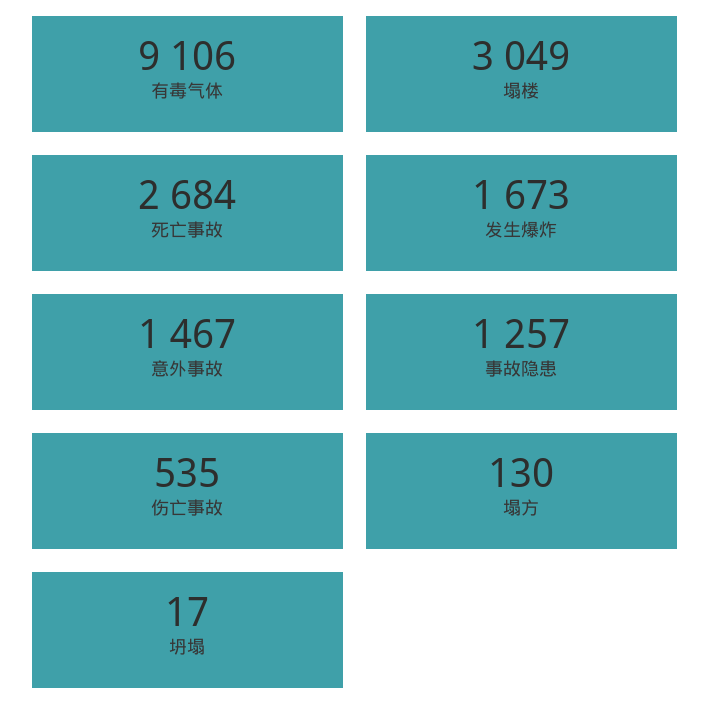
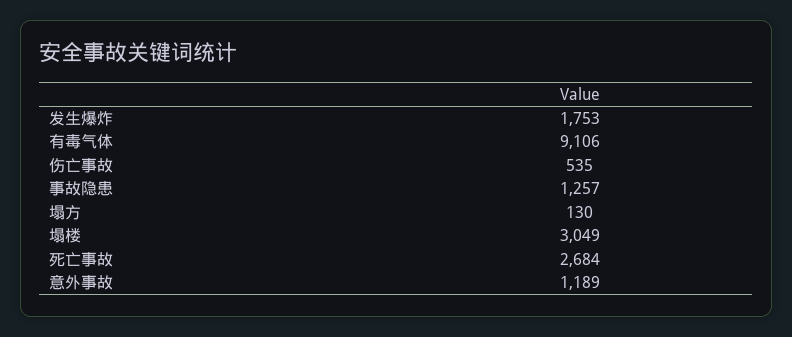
发生爆炸: 1673 -> 1753
意外事故: 1467 -> 1189
坍塌: 17 -> none

